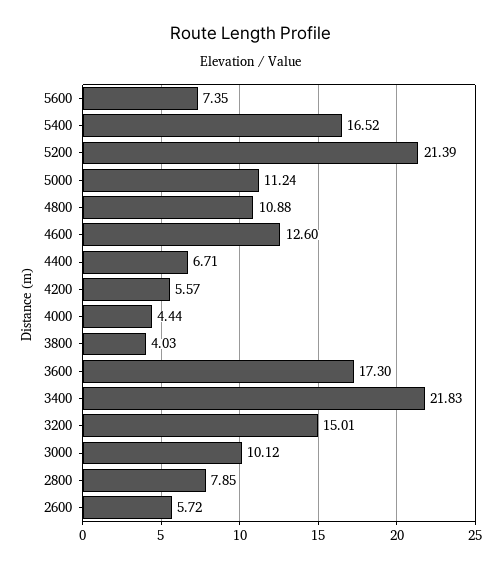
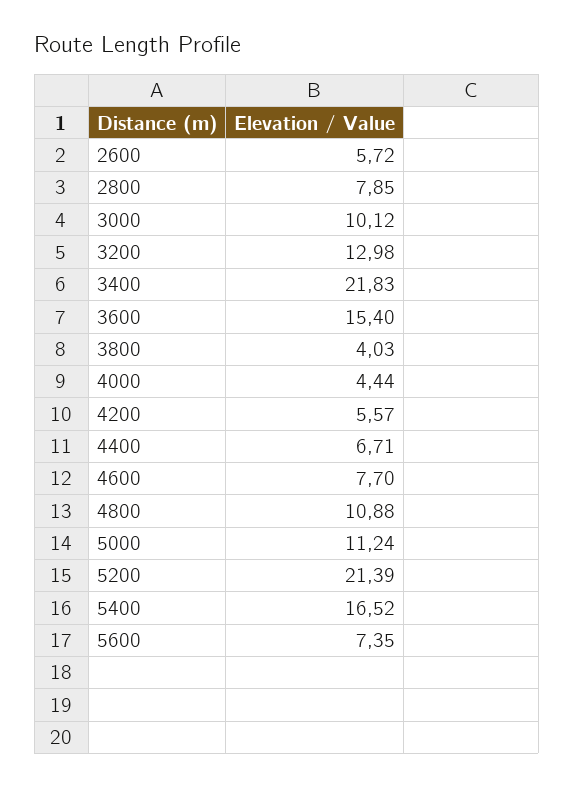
4600: 12.6 -> 7.7
3600: 17.3 -> 15.4
3200: 15.01 -> 12.98

